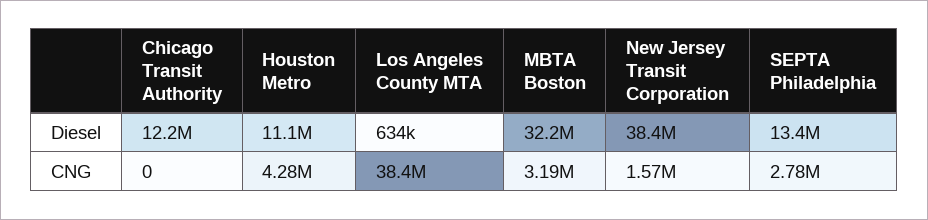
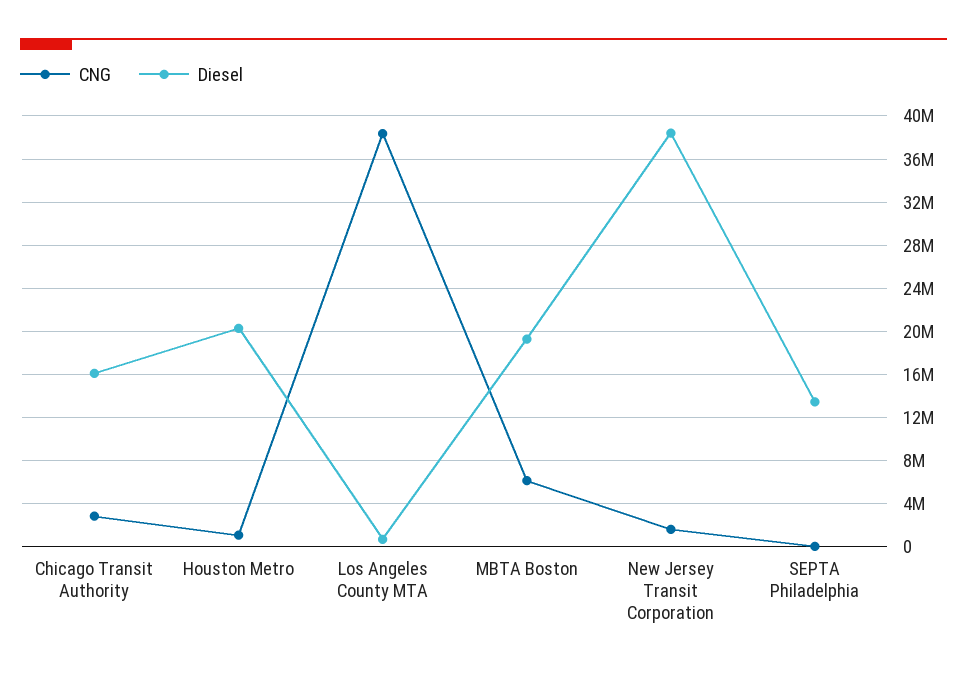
Diesel, Chicago Transit Authority: 12200000 -> 16000000
Diesel, Houston Metro: 11100000 -> 20000000
Diesel, MBTA Boston: 32200000 -> 19000000
CNG, Chicago Transit Authority: 0 -> 3000000
CNG, Houston Metro: 4280000 -> 1000000
CNG, MBTA Boston: 3190000 -> 6000000
CNG, SEPTA Philadelphia: 2780000 -> 0

